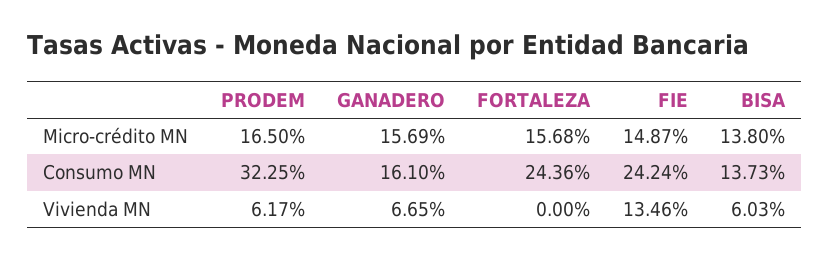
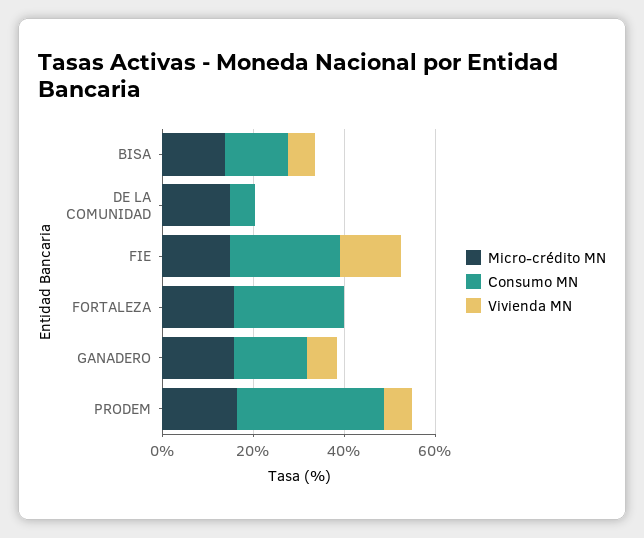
Micro-crédito MN, DE LA COMUNIDAD: none -> 15
Consumo MN, DE LA COMUNIDAD: none -> 5
Vivienda MN, DE LA COMUNIDAD: none -> 0

